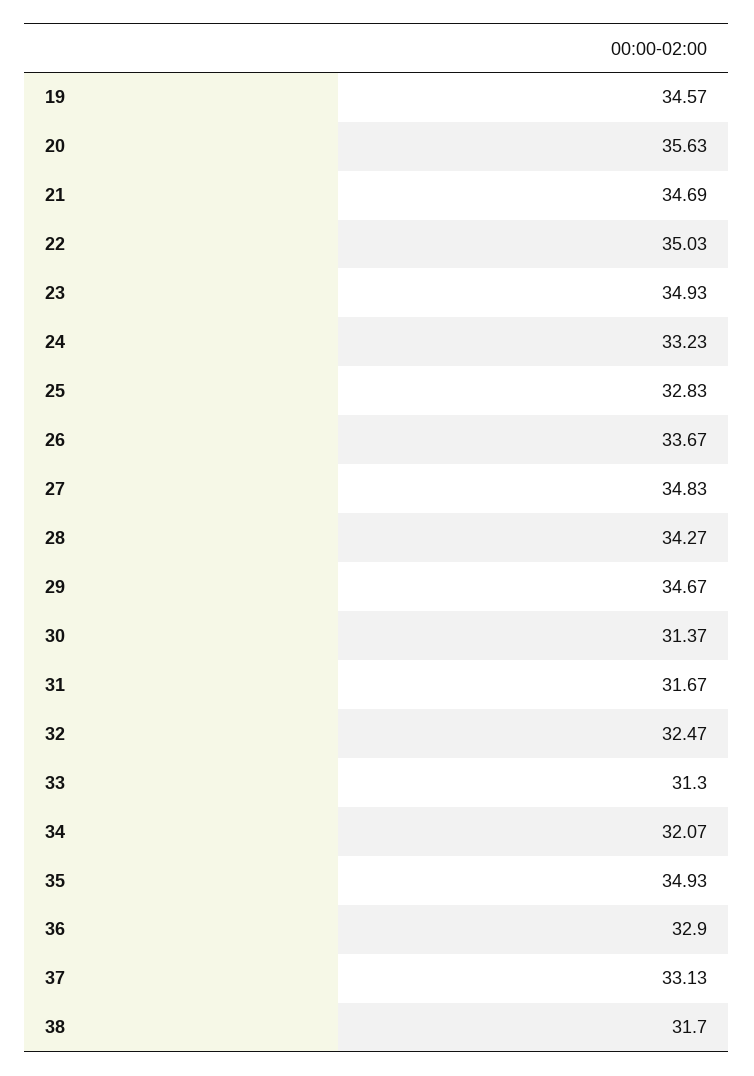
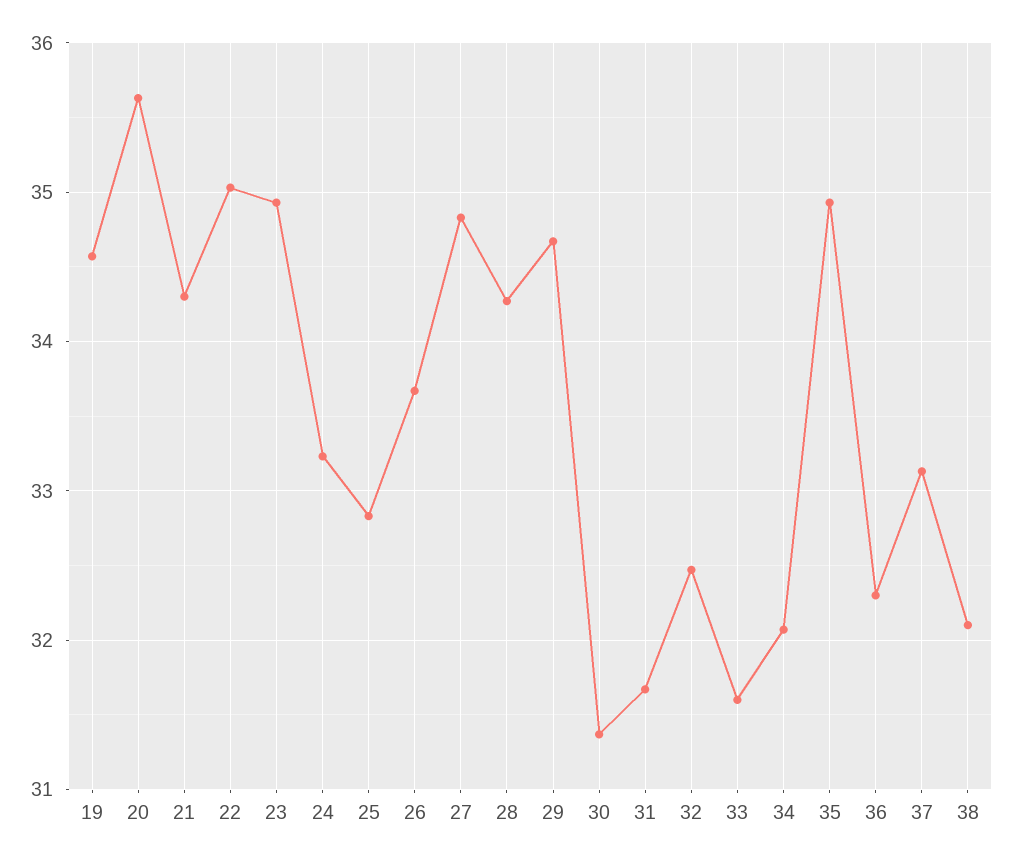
21: 34.69 -> 34.3
33: 31.3 -> 31.6
36: 32.9 -> 32.3
38: 31.7 -> 32.1

